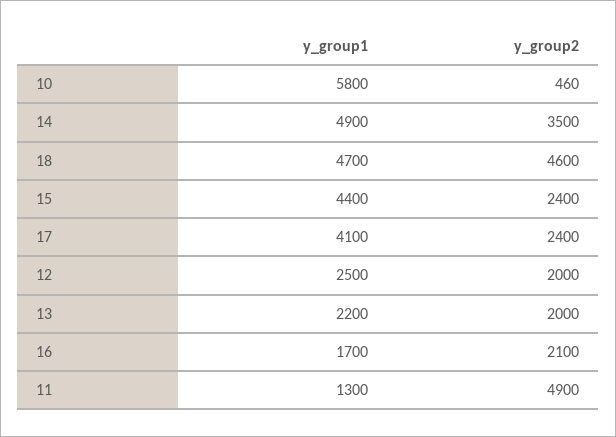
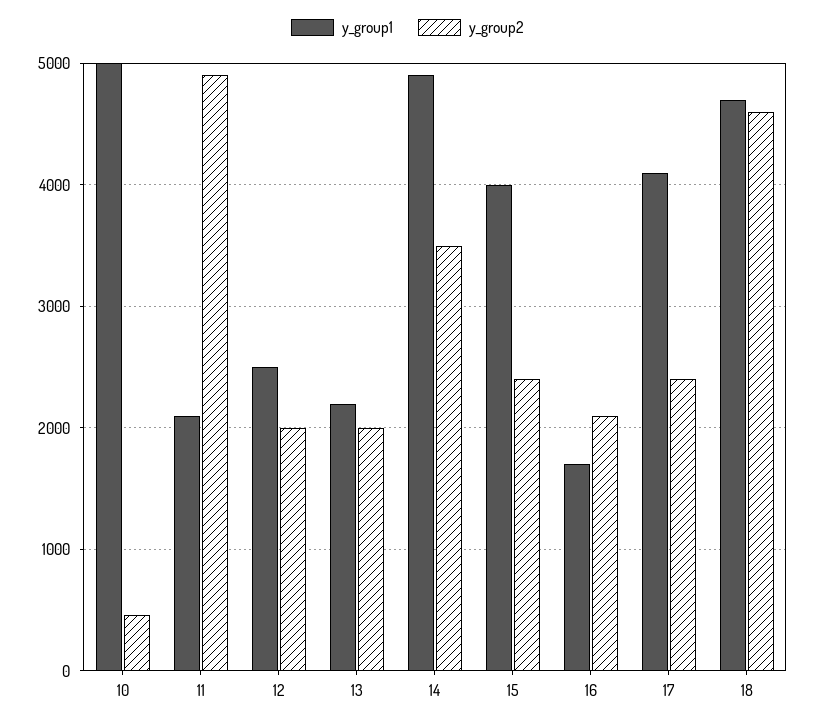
y_group1, 10: 5800 -> 5000
y_group1, 15: 4400 -> 4000
y_group1, 11: 1300 -> 2100

